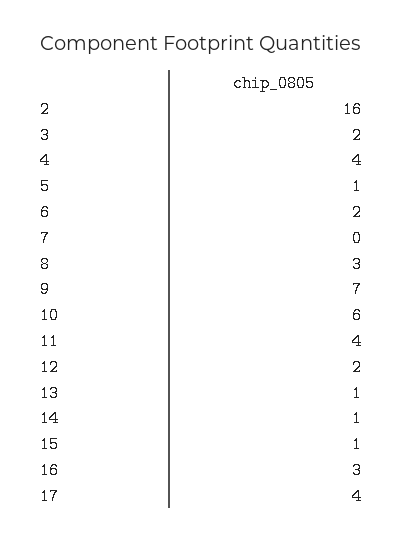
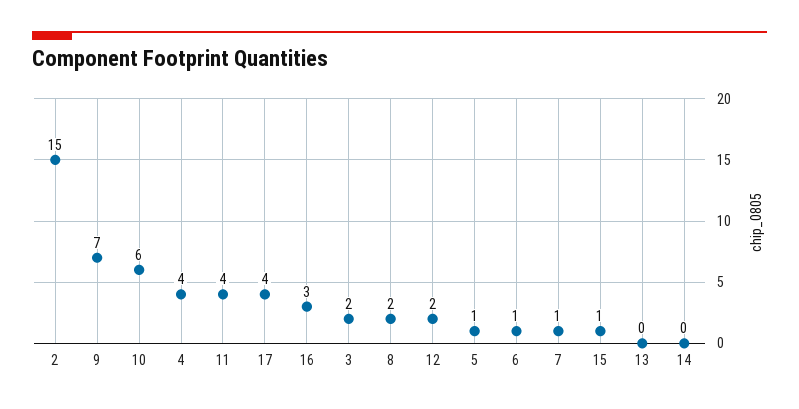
2: 16 -> 15
6: 2 -> 1
7: 0 -> 1
8: 3 -> 2
13: 1 -> 0
14: 1 -> 0

